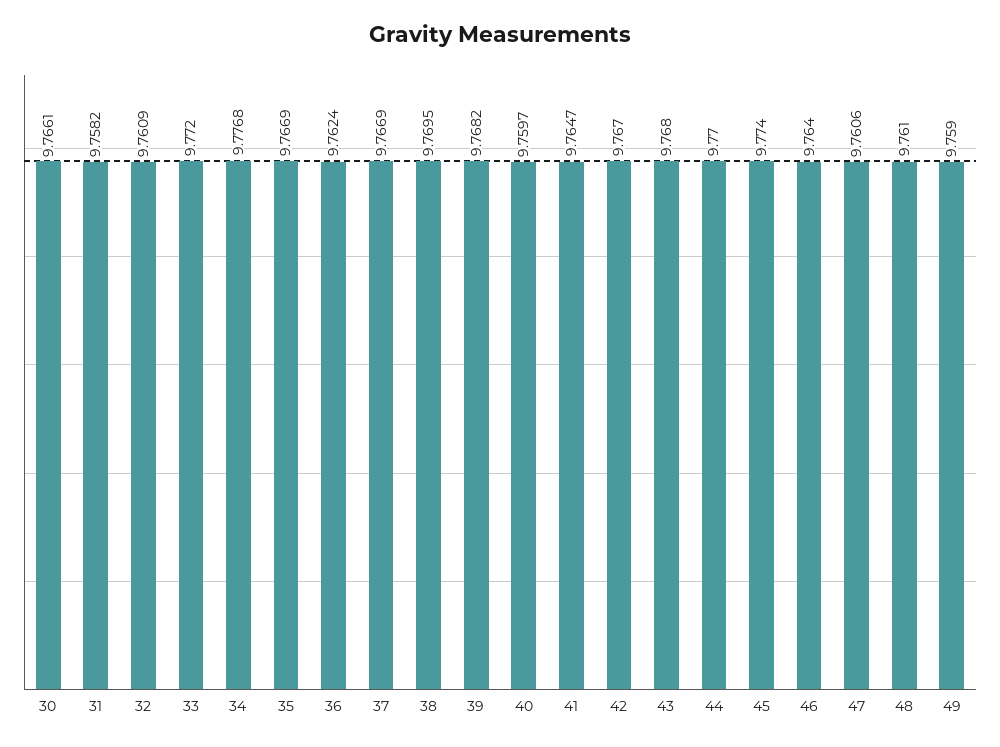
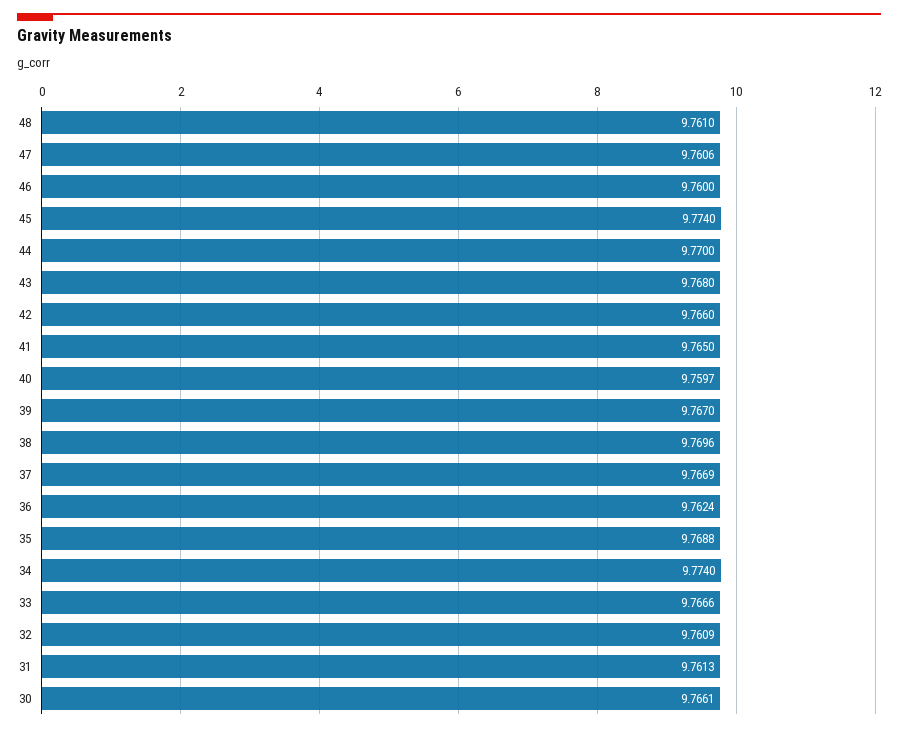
31: 9.7582 -> 9.7613
33: 9.772 -> 9.7666
34: 9.7768 -> 9.774
35: 9.7669 -> 9.7688
38: 9.7695 -> 9.7696
39: 9.7682 -> 9.767
41: 9.7647 -> 9.765
42: 9.767 -> 9.766
46: 9.764 -> 9.76
49: 9.759 -> none

